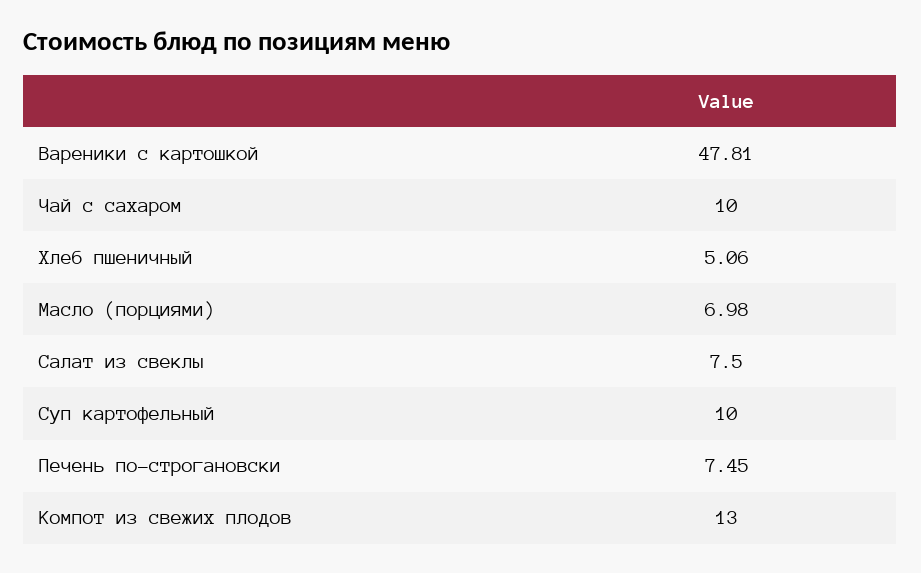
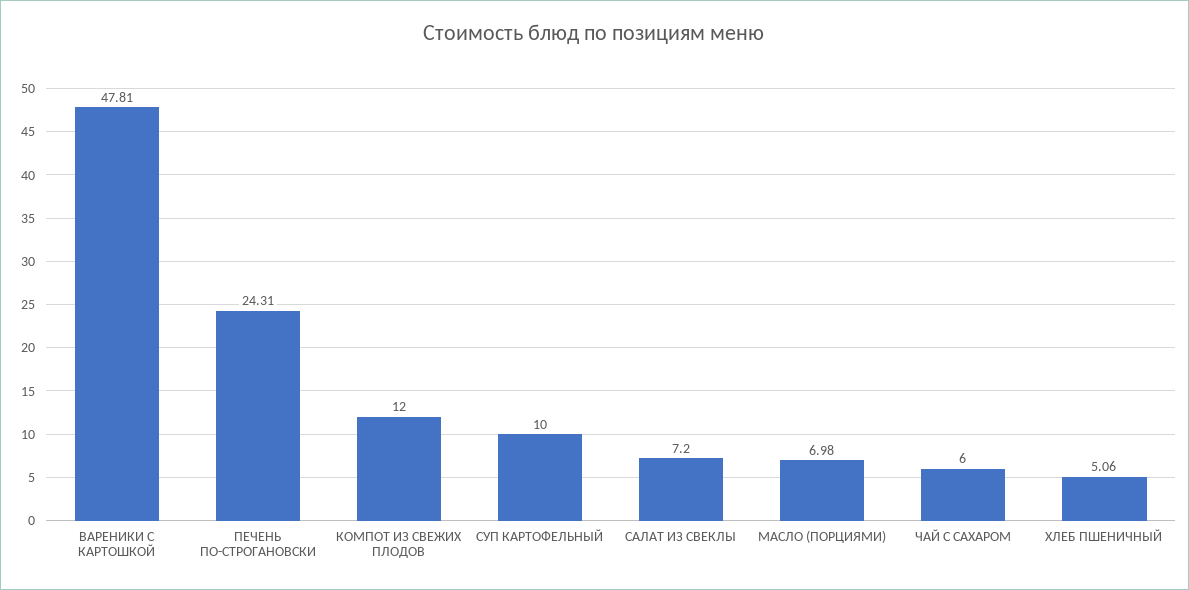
Чай с сахаром: 10 -> 6
Салат из свеклы: 7.5 -> 7.2
Печень по-строгановски: 7.45 -> 24.31
Компот из свежих плодов: 13 -> 12

